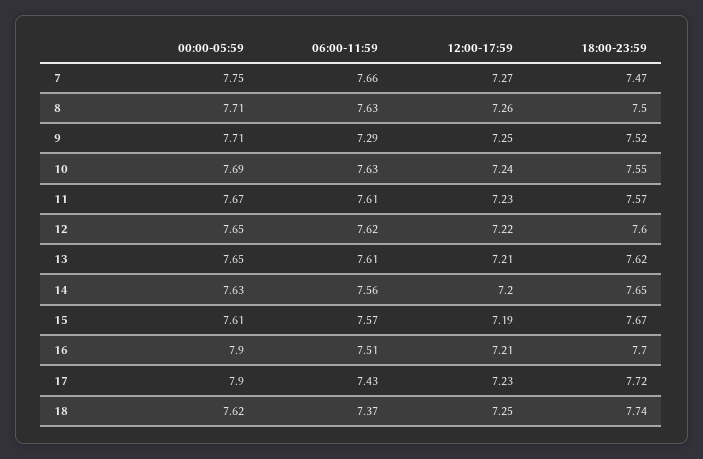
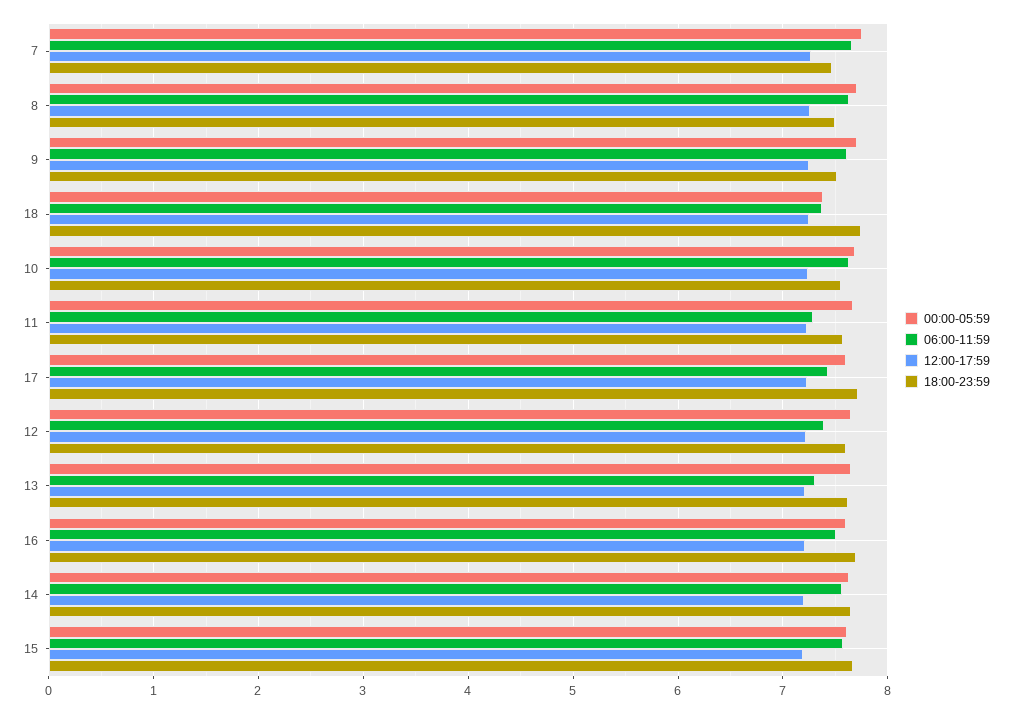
06:00-11:59, 9: 7.29 -> 7.6
06:00-11:59, 11: 7.61 -> 7.3
06:00-11:59, 12: 7.62 -> 7.4
06:00-11:59, 13: 7.61 -> 7.3
00:00-05:59, 16: 7.9 -> 7.6
00:00-05:59, 17: 7.9 -> 7.6
00:00-05:59, 18: 7.62 -> 7.4

